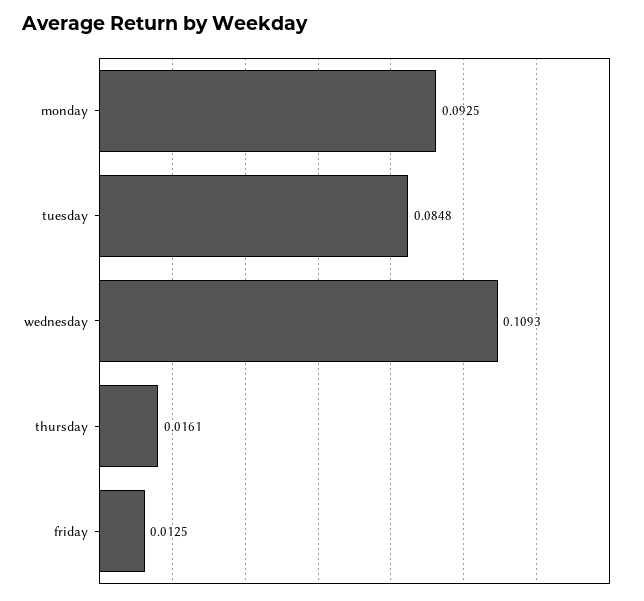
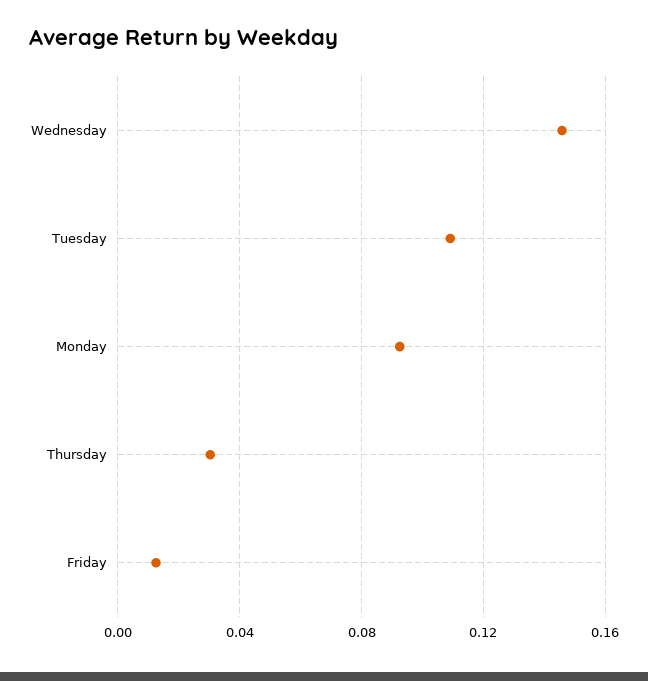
tuesday: 0.0848 -> 0.11
wednesday: 0.1093 -> 0.145
thursday: 0.0161 -> 0.03

